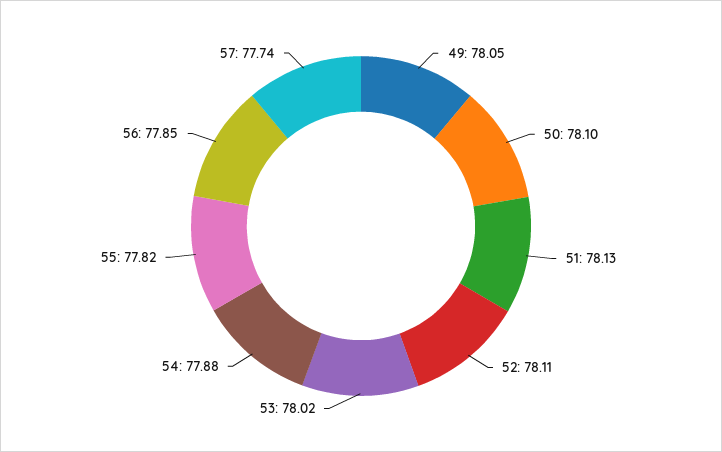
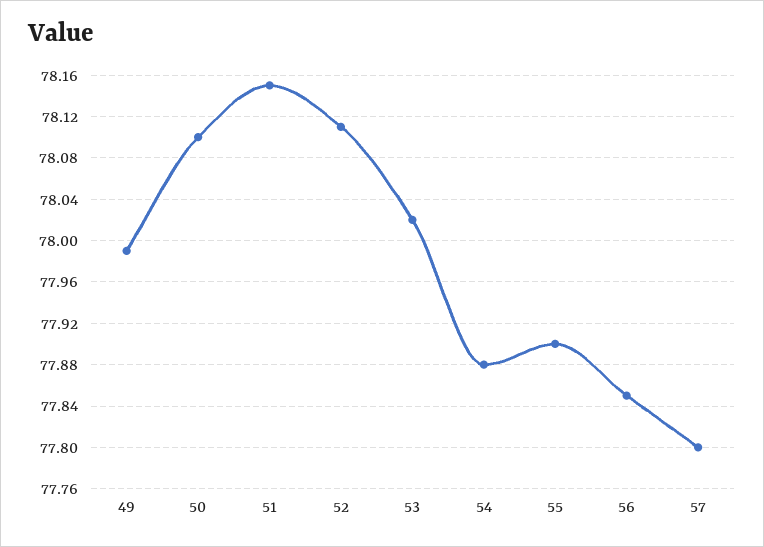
49: 78.05 -> 77.99
51: 78.13 -> 78.15
55: 77.82 -> 77.9
57: 77.74 -> 77.8

